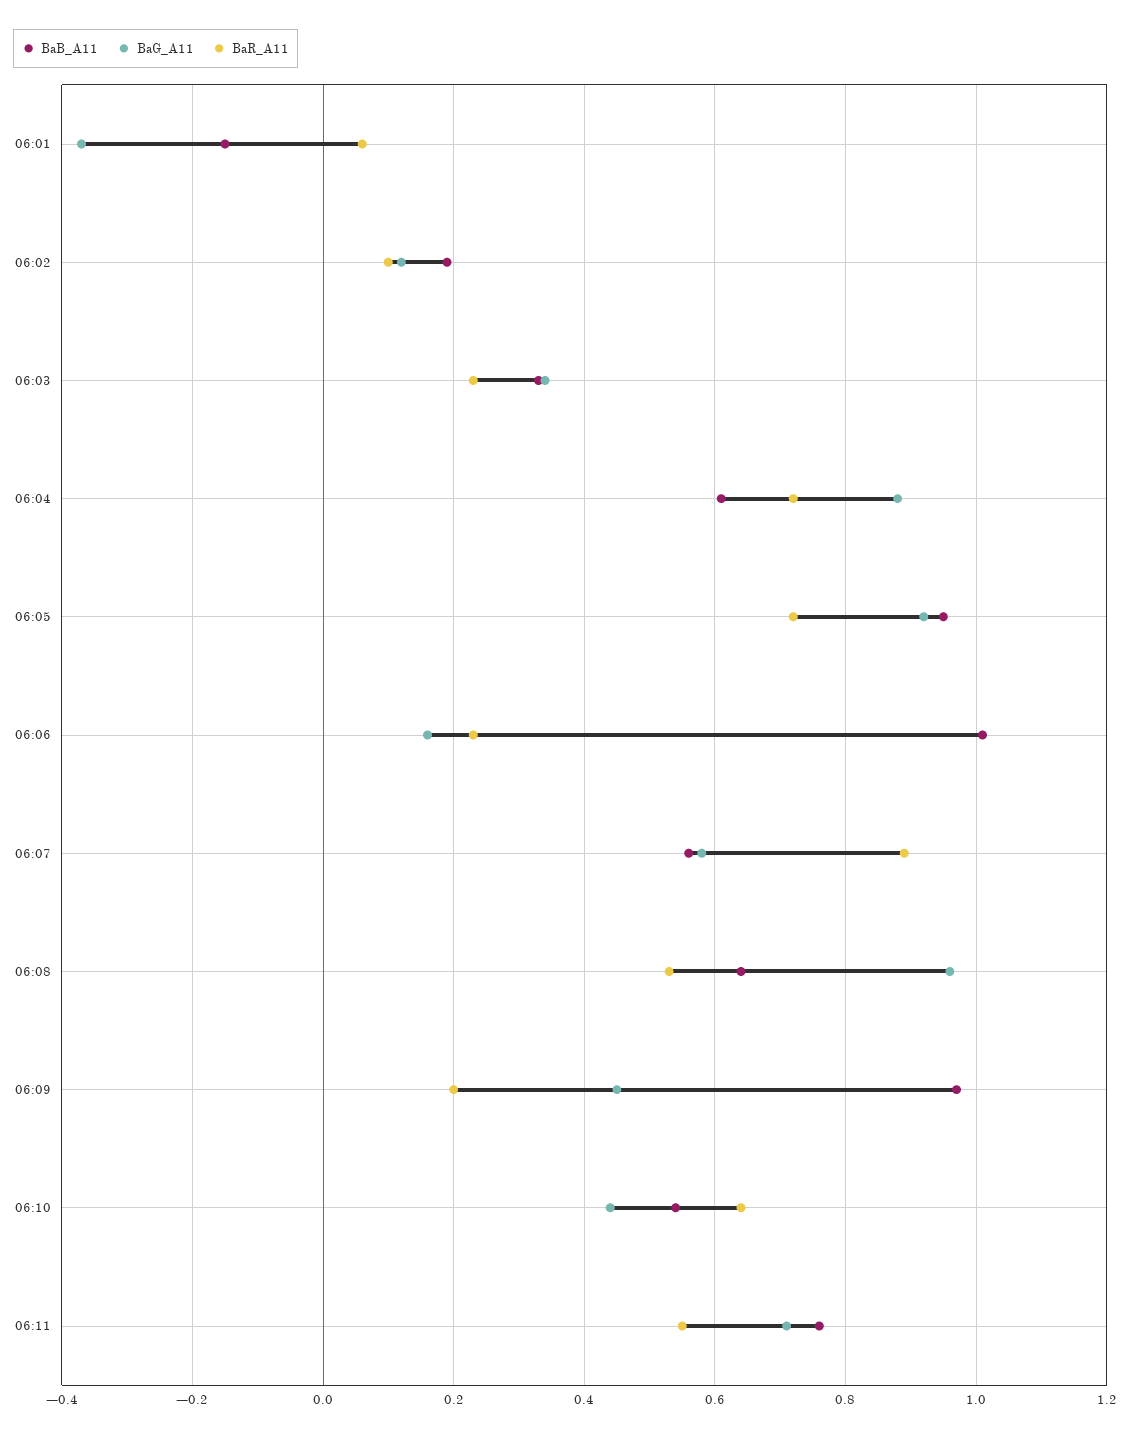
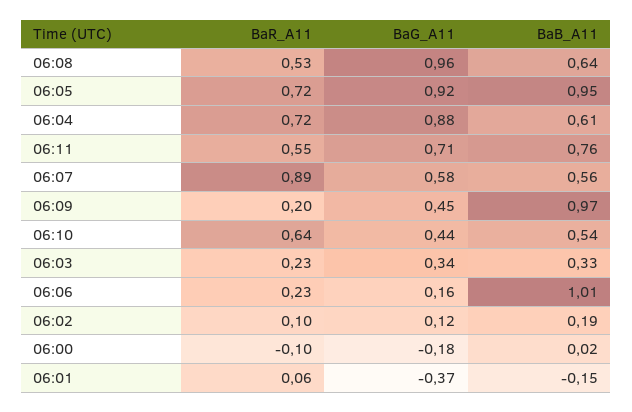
BaR_A11, 06:00: none -> -0.1
BaG_A11, 06:00: none -> -0.18
BaB_A11, 06:00: none -> 0.02

